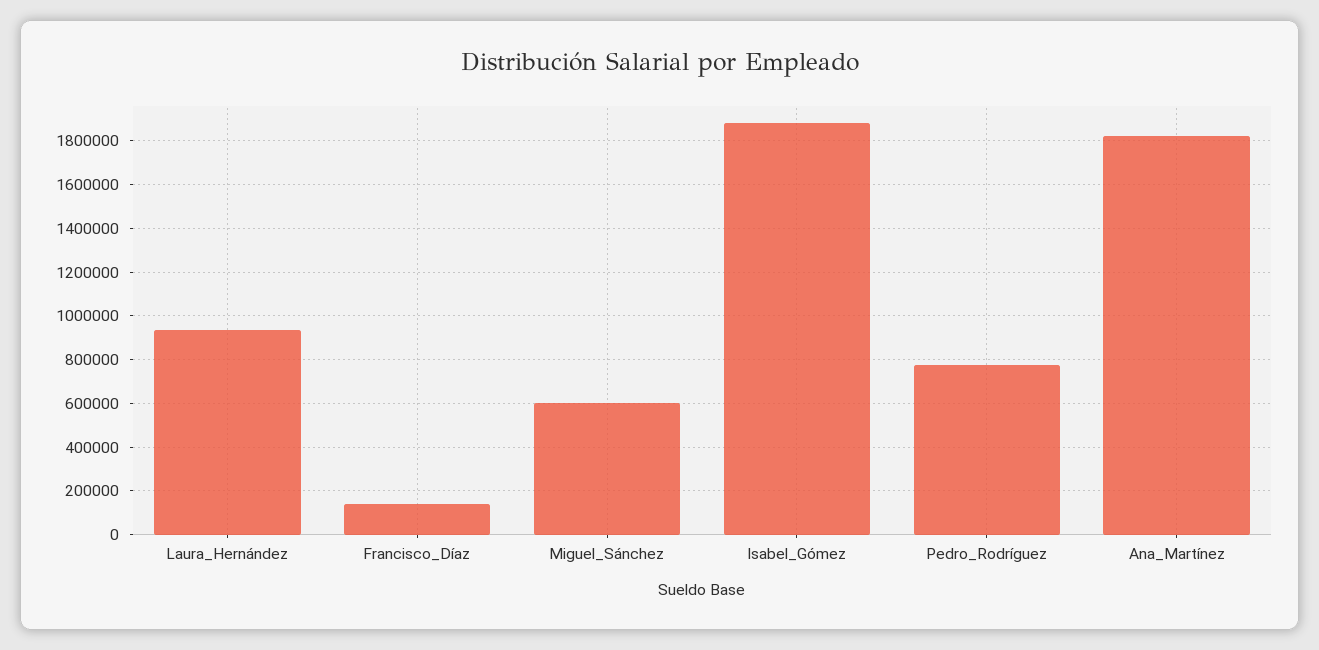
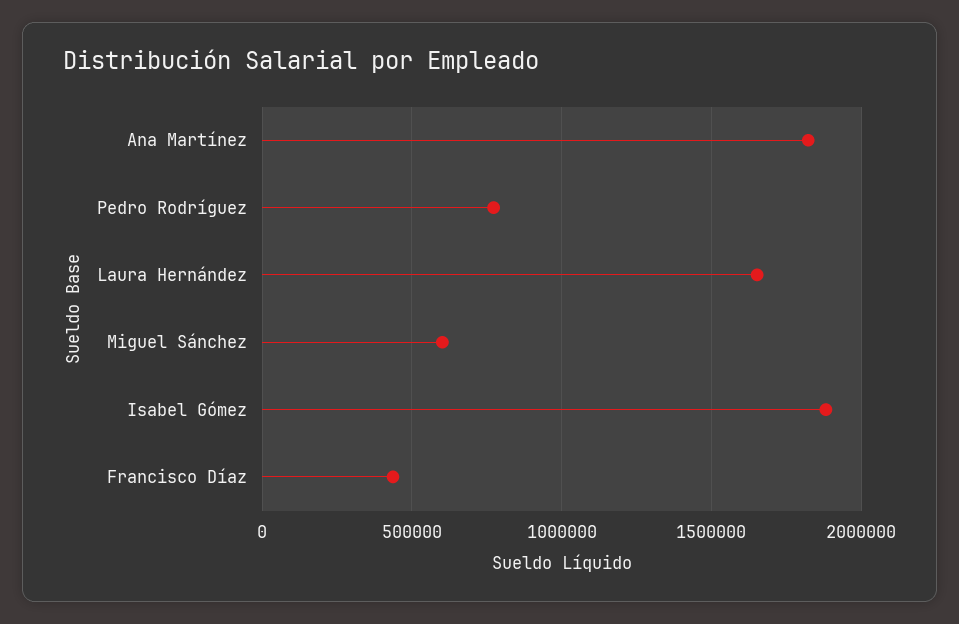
Laura_Hernández: 950000 -> 1650000
Francisco_Díaz: 150000 -> 450000

